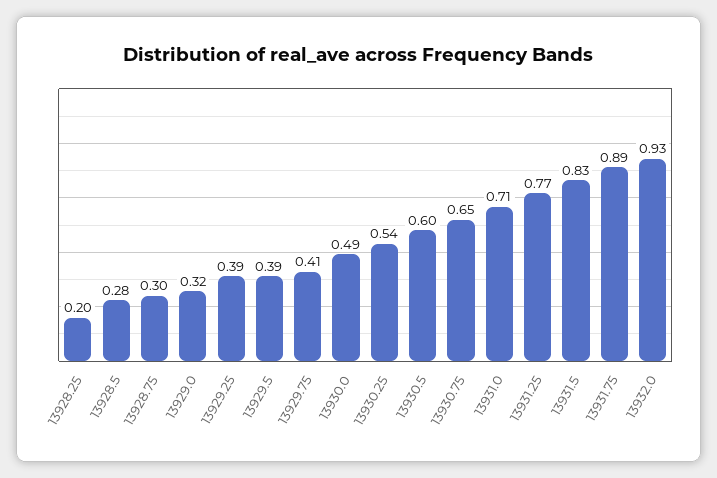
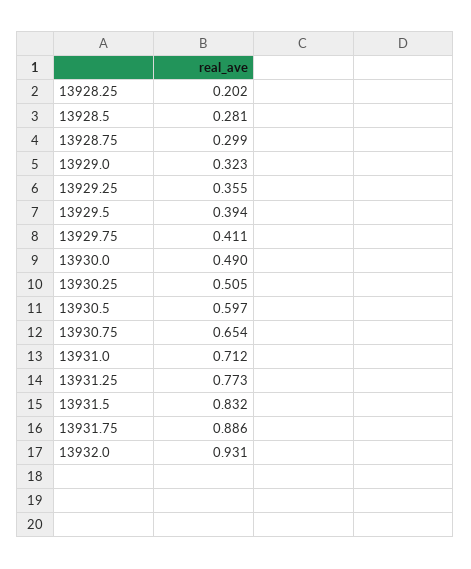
13929.25: 0.39 -> 0.355
13930.25: 0.54 -> 0.505

